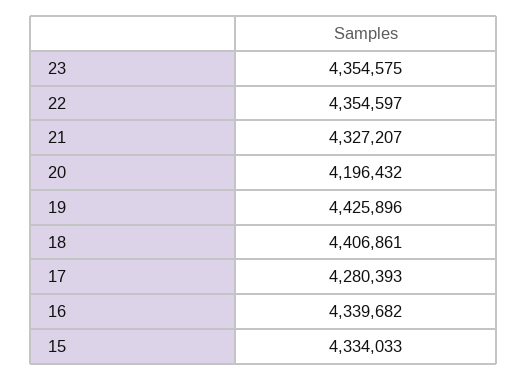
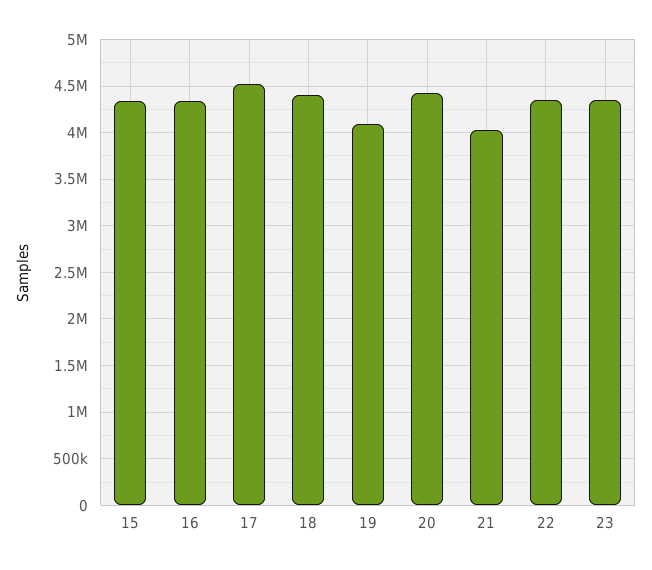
21: 4327207 -> 4000000
20: 4196432 -> 4400000
19: 4425896 -> 4100000
17: 4280393 -> 4500000

